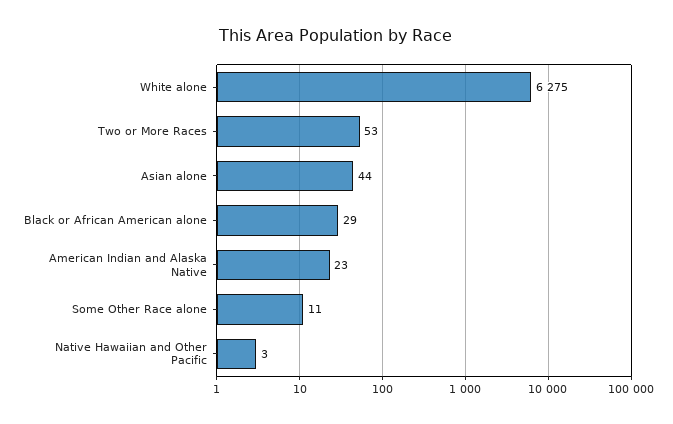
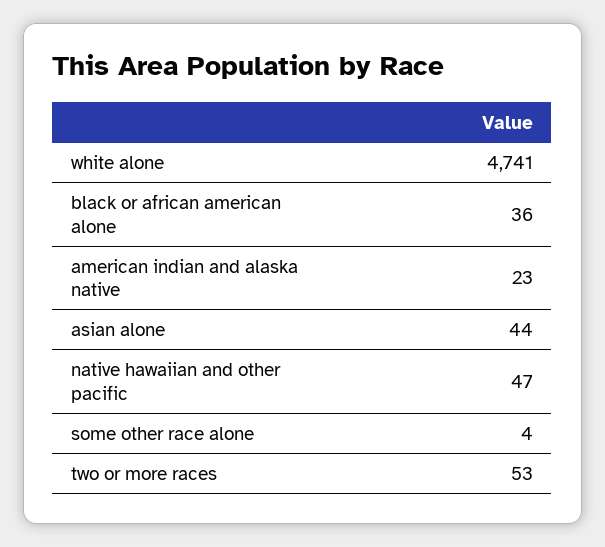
White alone: 6275 -> 4741
Black or African American alone: 29 -> 36
Some Other Race alone: 11 -> 4
Native Hawaiian and Other Pacific: 3 -> 47

